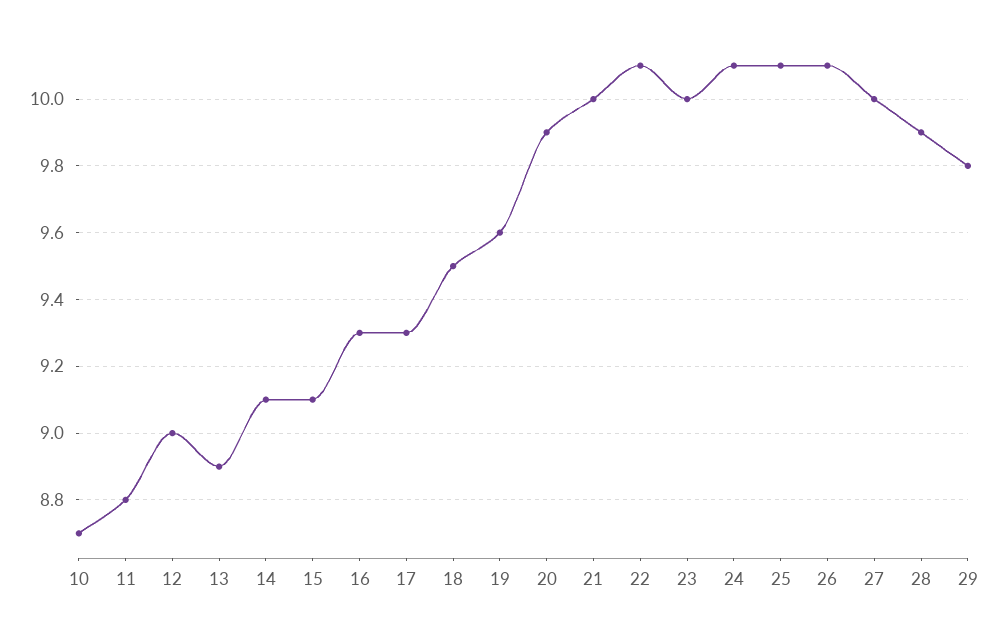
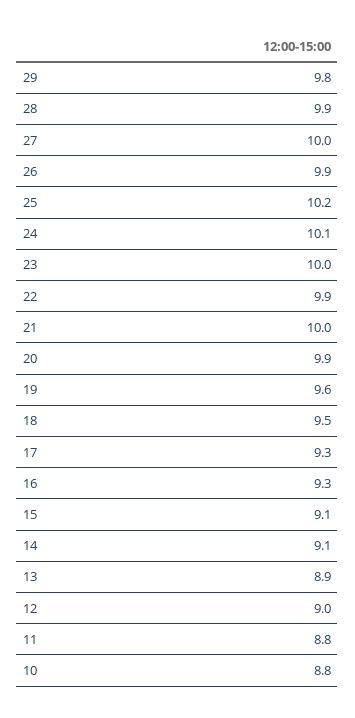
10: 8.7 -> 8.8
22: 10.1 -> 9.9
25: 10.1 -> 10.2
26: 10.1 -> 9.9

